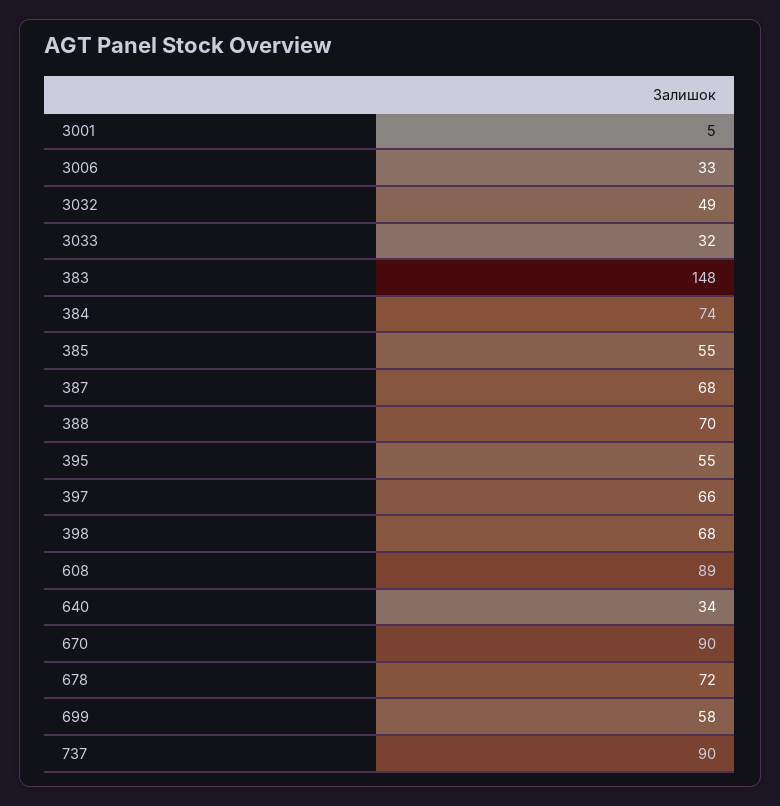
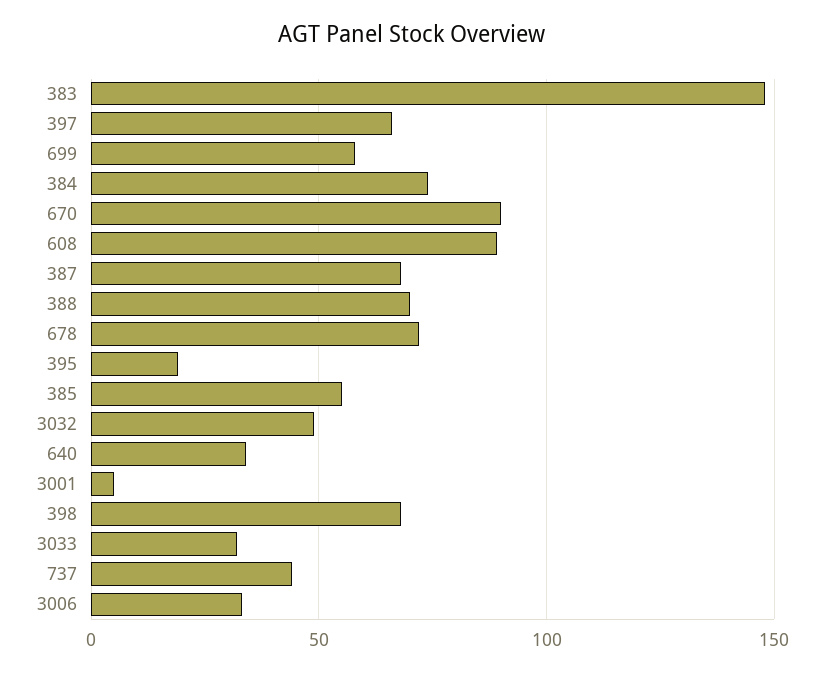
395: 55 -> 20
737: 90 -> 45

